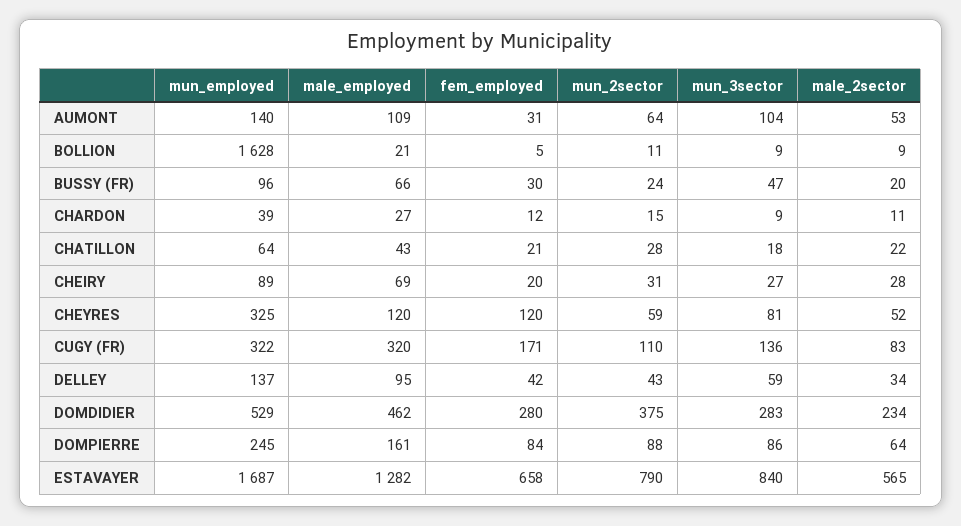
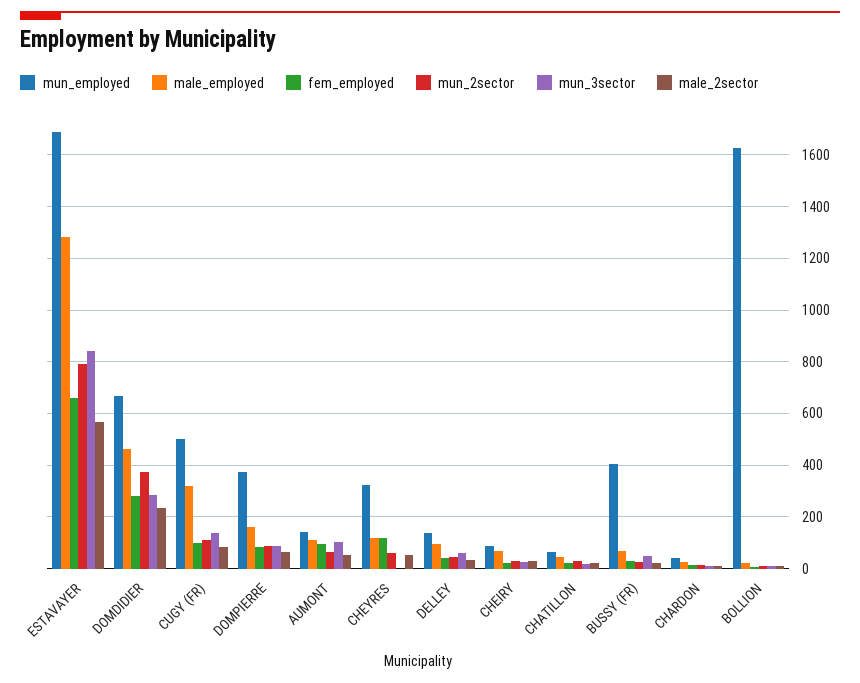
fem_employed, AUMONT: 31 -> 100
mun_employed, BUSSY (FR): 96 -> 400
mun_3sector, CHEYRES: 81 -> 0
mun_employed, CUGY (FR): 322 -> 500
fem_employed, CUGY (FR): 171 -> 100
mun_employed, DOMDIDIER: 529 -> 675
mun_employed, DOMPIERRE: 245 -> 375

